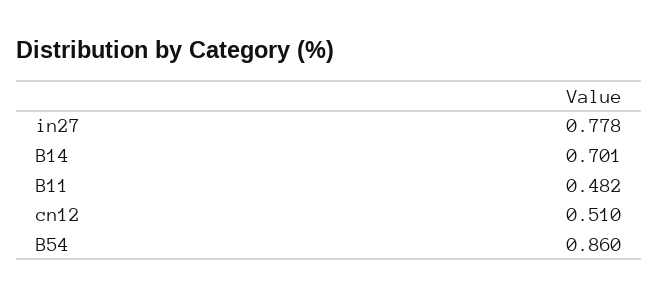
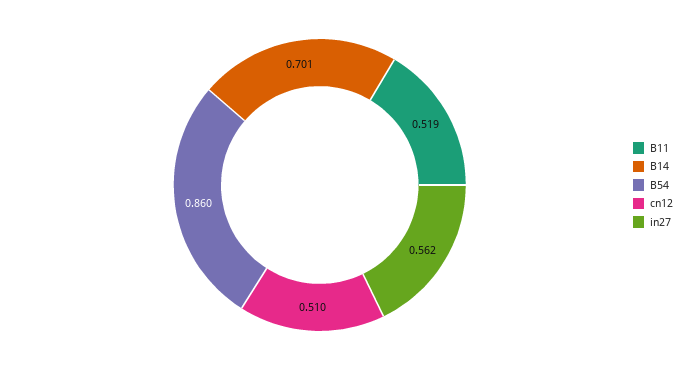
in27: 0.778 -> 0.562
B11: 0.482 -> 0.519

